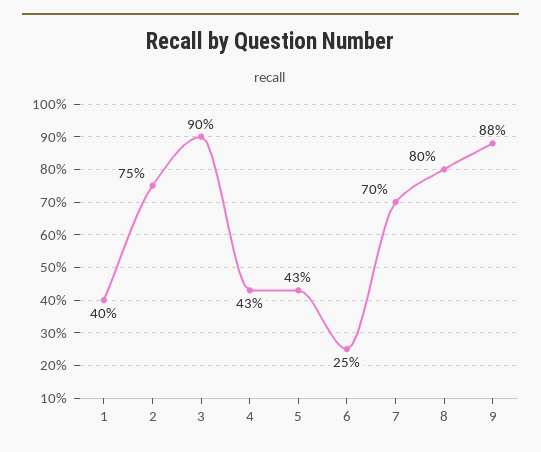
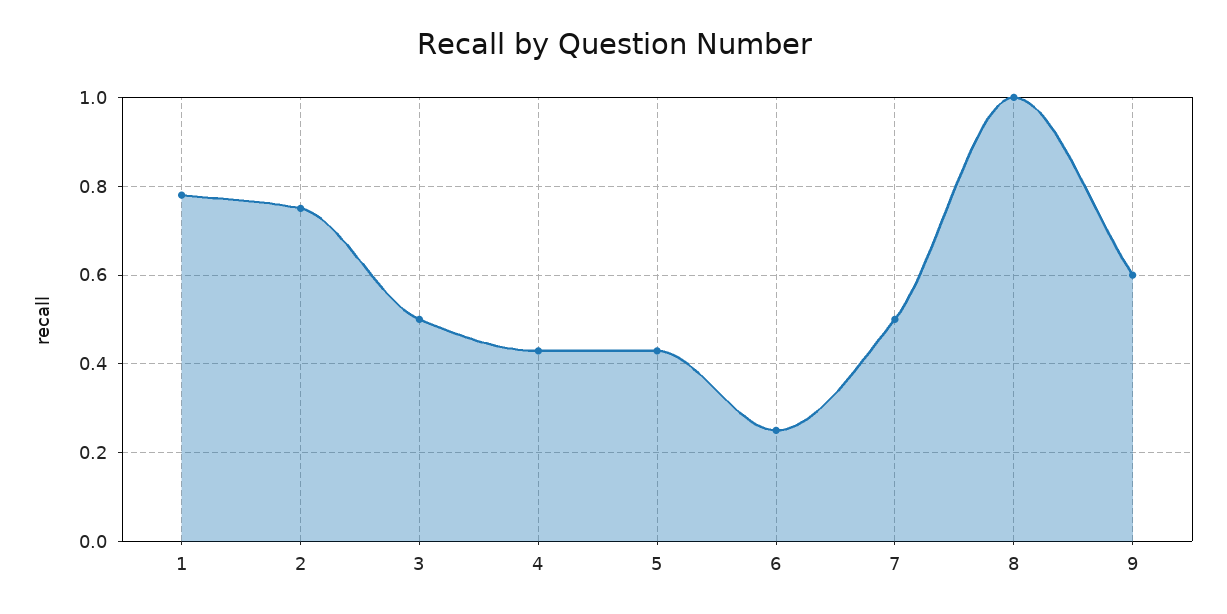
1: 0.4 -> 0.78
3: 0.9 -> 0.5
7: 0.7 -> 0.5
8: 0.8 -> 1
9: 0.88 -> 0.6

